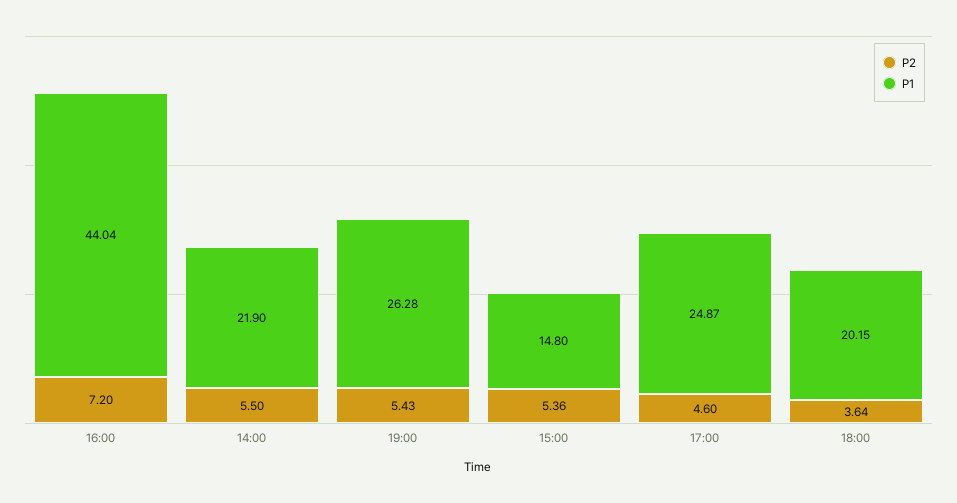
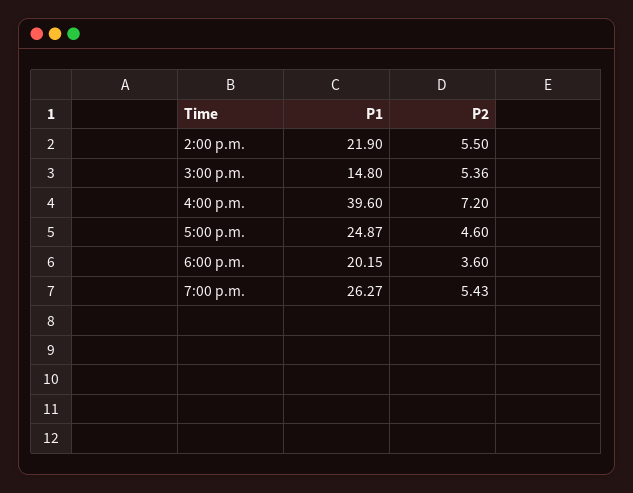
P1, 16:00: 44.04 -> 39.6
P1, 19:00: 26.28 -> 26.27
P2, 18:00: 3.64 -> 3.6

